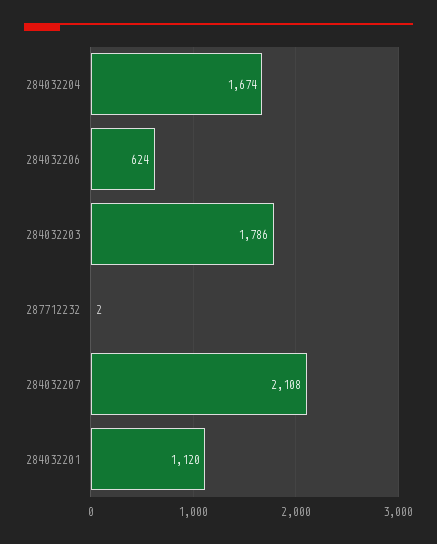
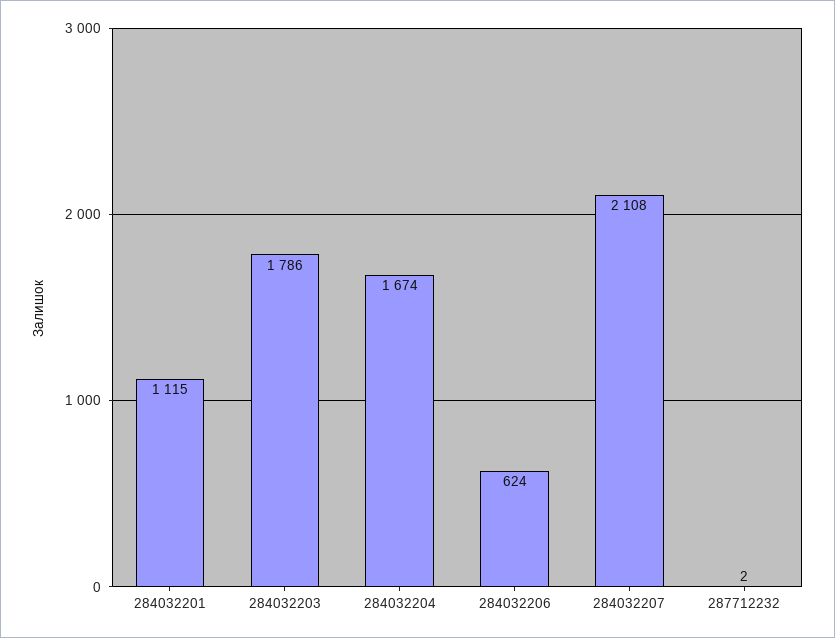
284032201: 1120 -> 1115

